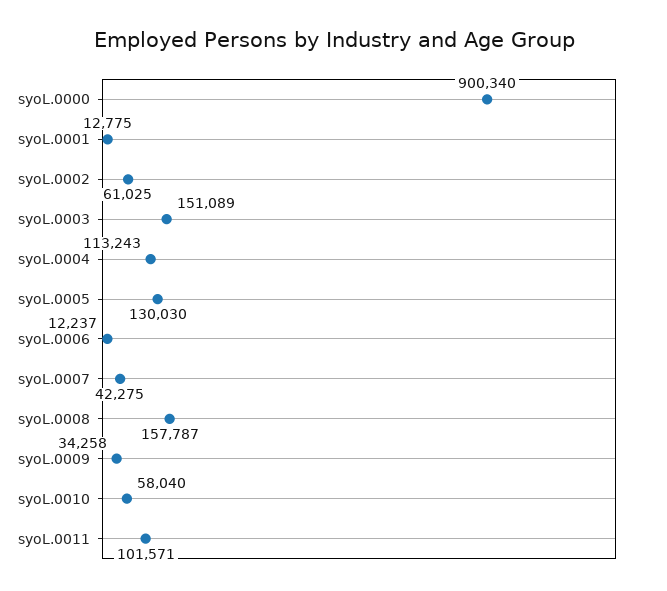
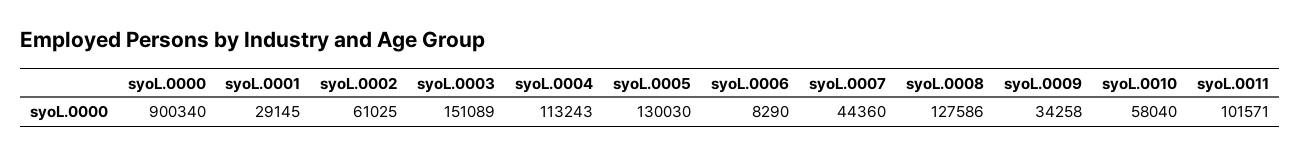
syoL.0001: 12775 -> 29145
syoL.0006: 12237 -> 8290
syoL.0007: 42275 -> 44360
syoL.0008: 157787 -> 127586

